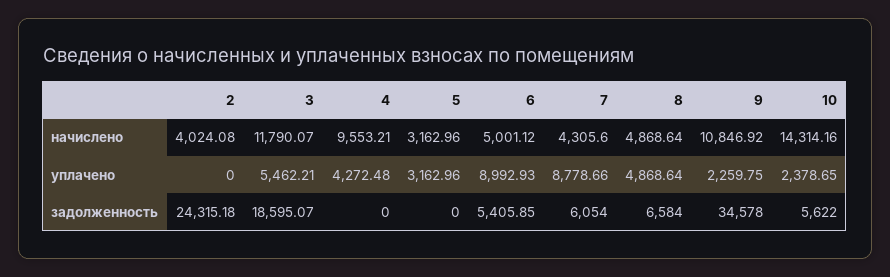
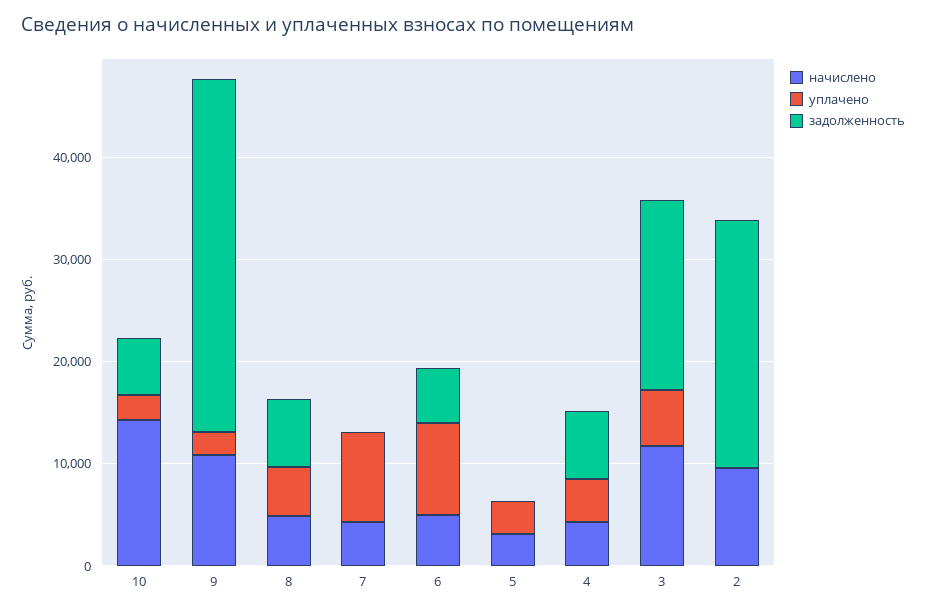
начислено, 2: 4024.08 -> 10000
начислено, 4: 9553.21 -> 4000
задолженность, 4: 0 -> 6000
задолженность, 7: 6054 -> 0

